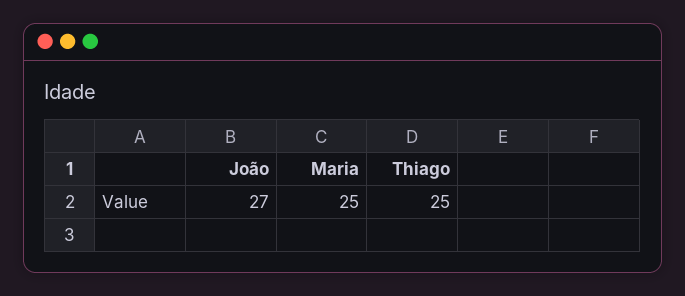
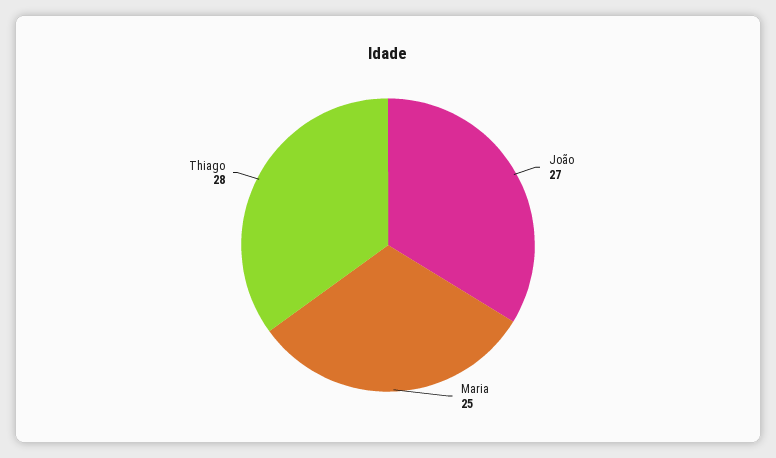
Thiago: 25 -> 28

